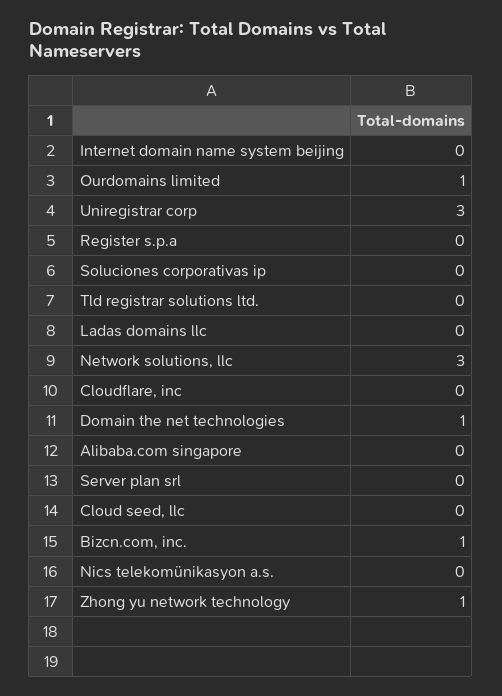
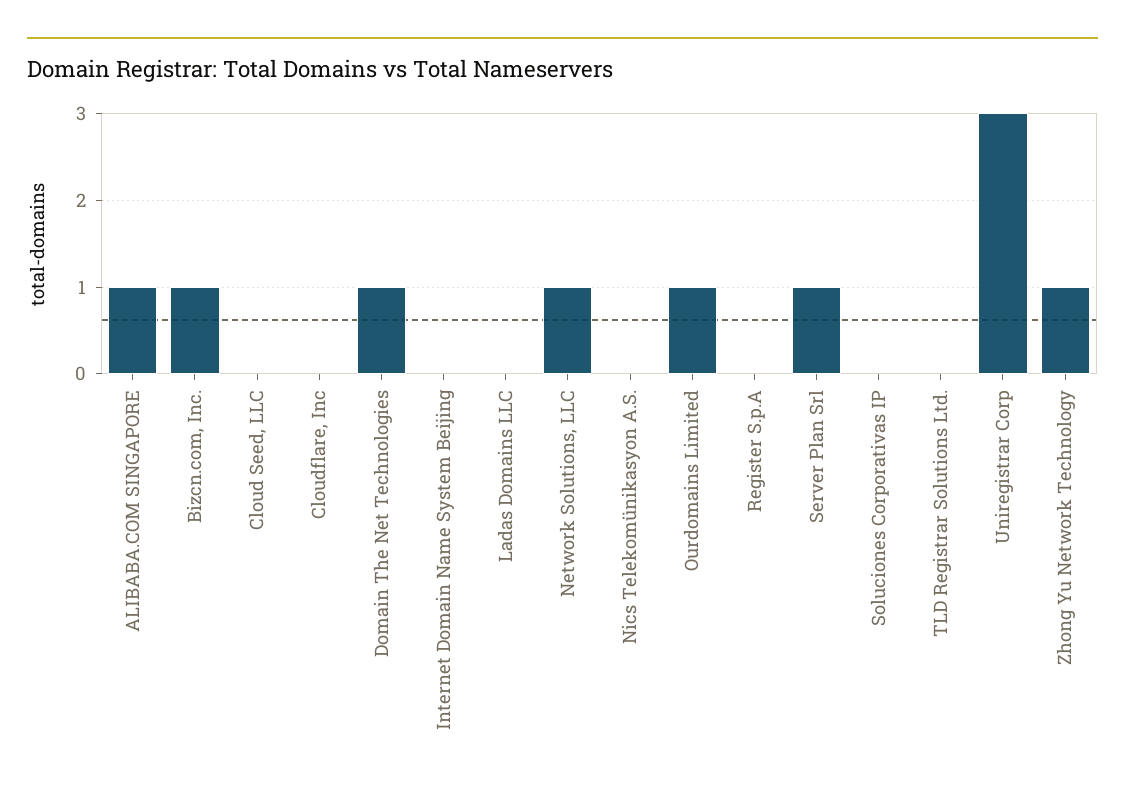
Network solutions, llc: 3 -> 1
Alibaba.com singapore: 0 -> 1
Server plan srl: 0 -> 1

